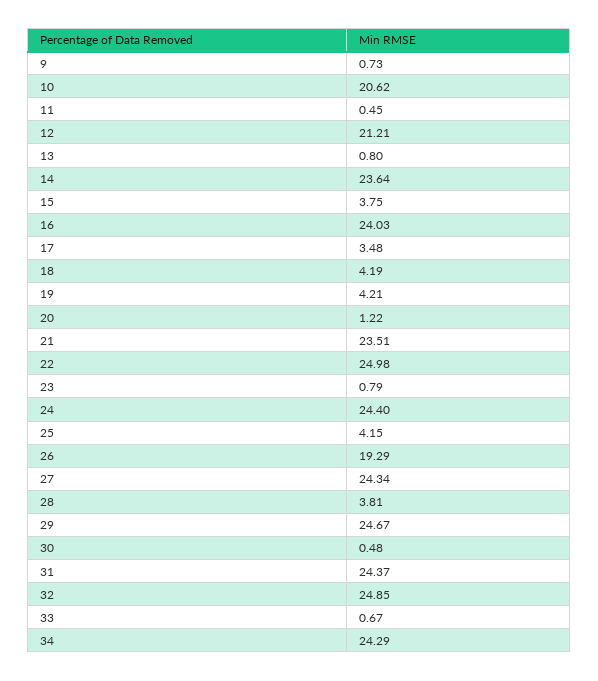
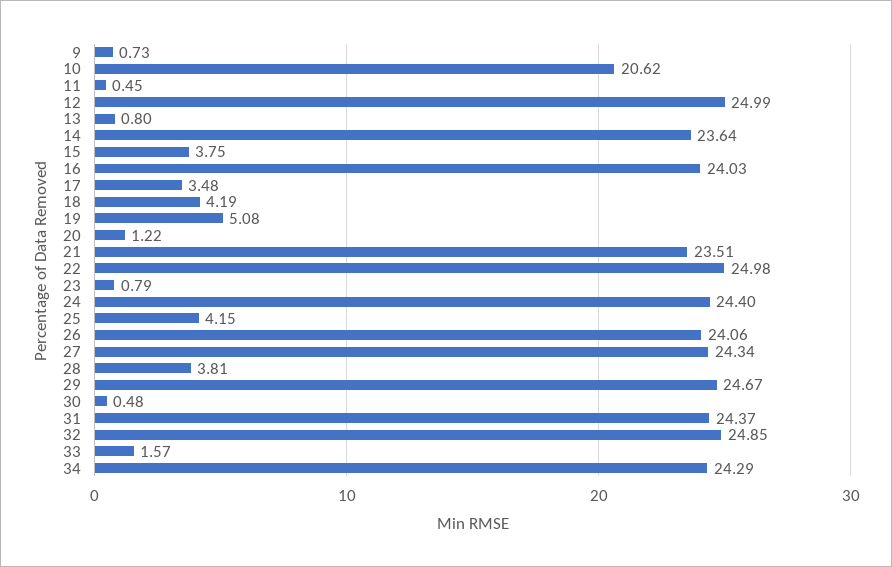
12: 21.21 -> 24.99
19: 4.21 -> 5.08
26: 19.29 -> 24.06
33: 0.67 -> 1.57

